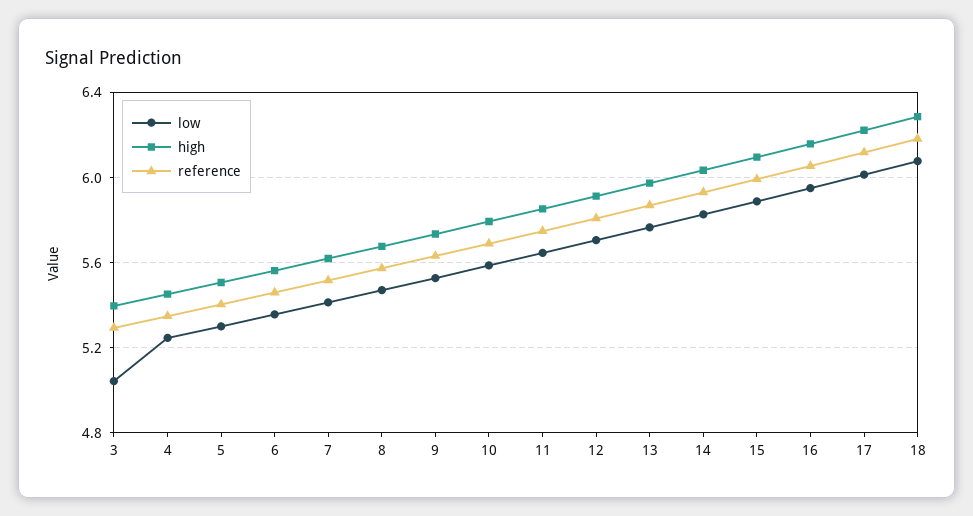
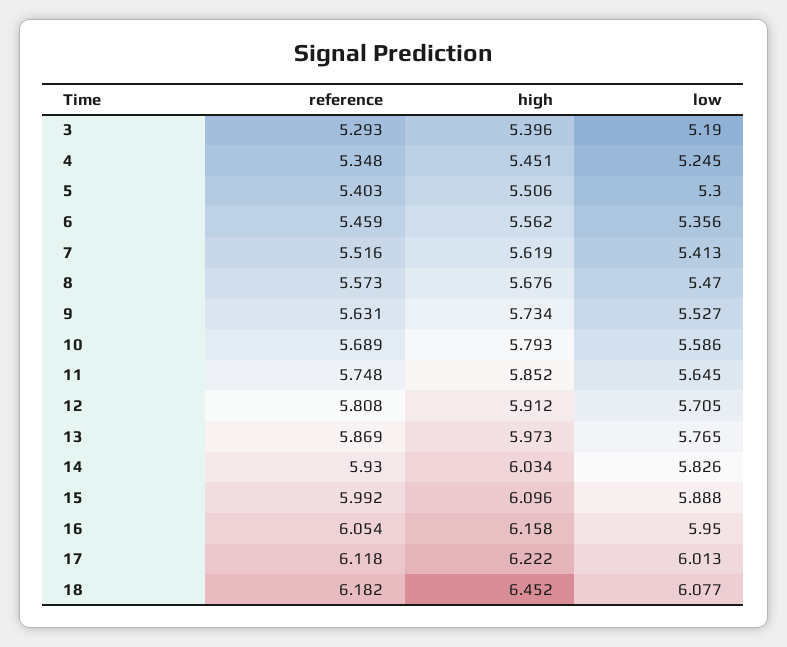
low, 3: 5.05 -> 5.19
high, 18: 6.3 -> 6.452

